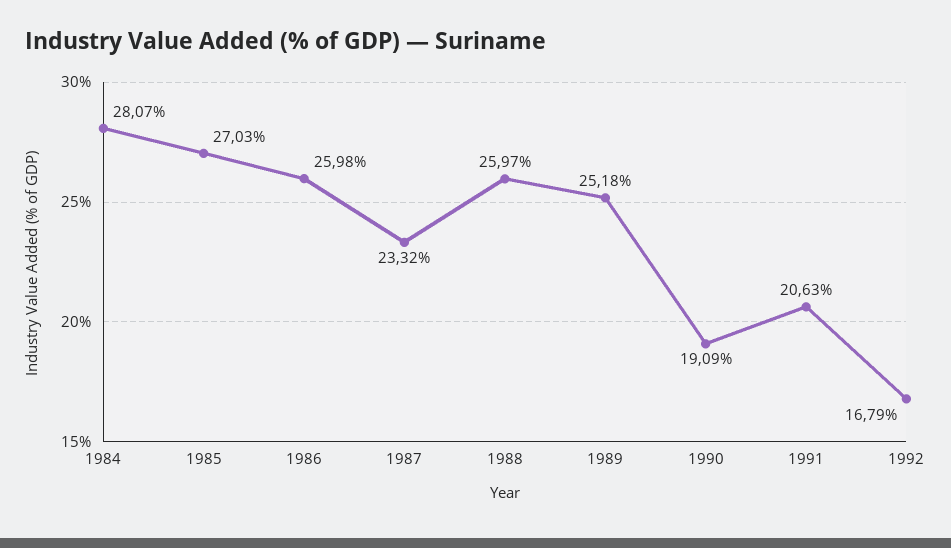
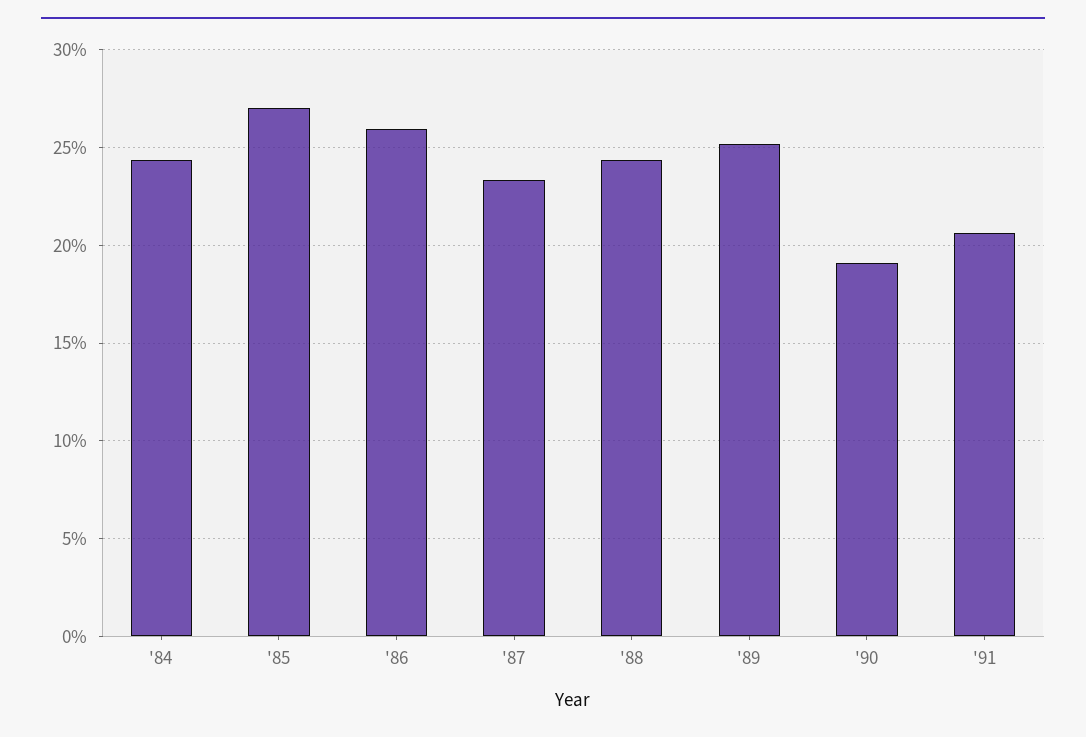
1984: 28.07 -> 24.5
1988: 25.97 -> 24.5
1992: 16.79 -> none

